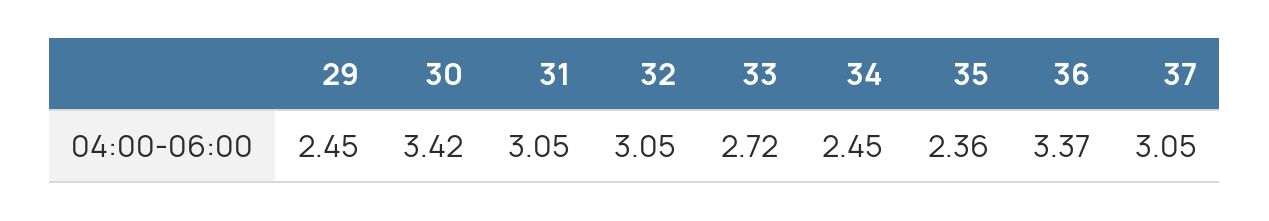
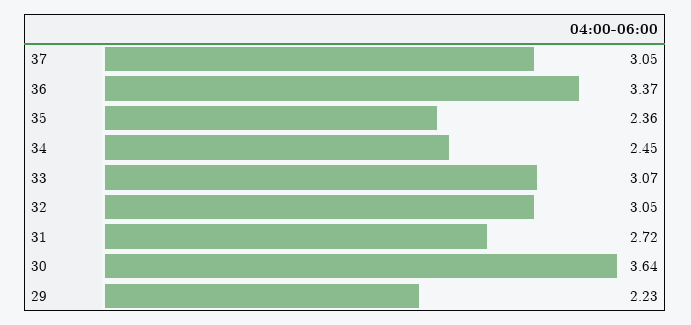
29: 2.45 -> 2.23
30: 3.42 -> 3.64
31: 3.05 -> 2.72
33: 2.72 -> 3.07

